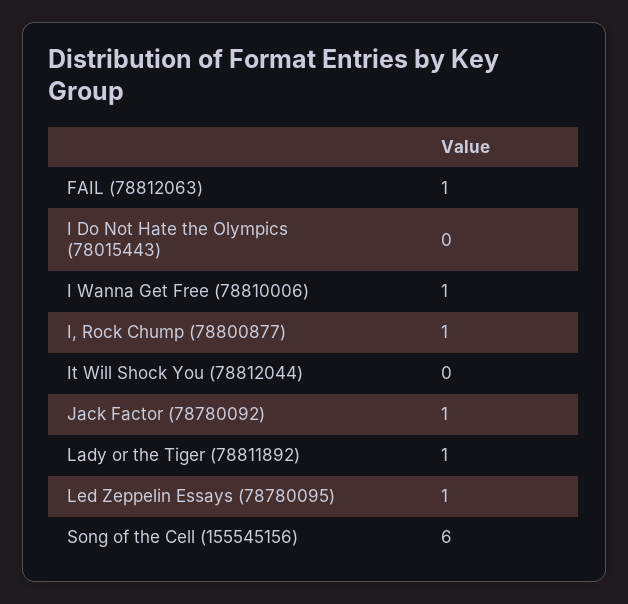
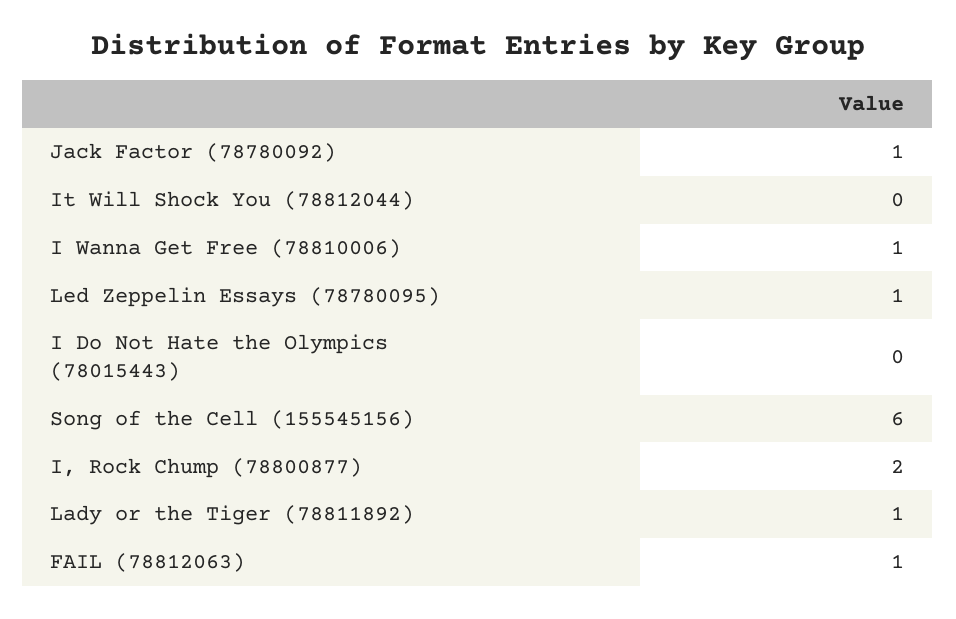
I, Rock Chump (78800877): 1 -> 2

